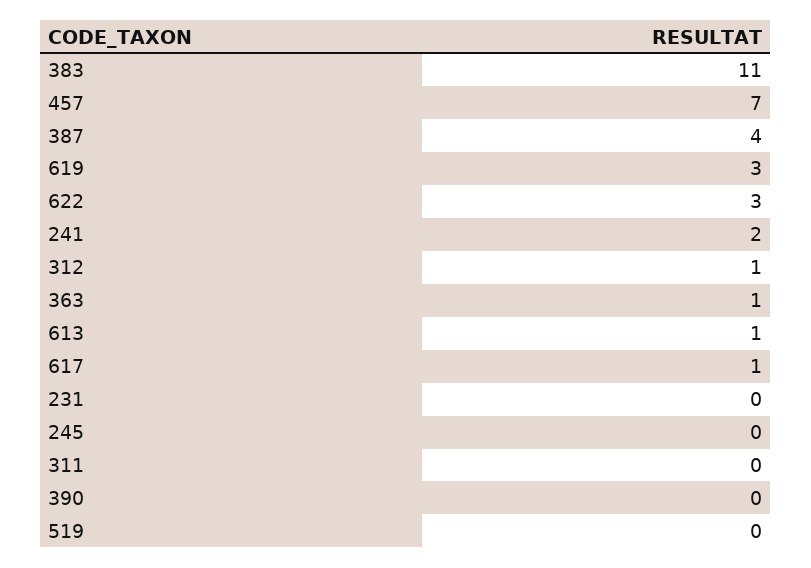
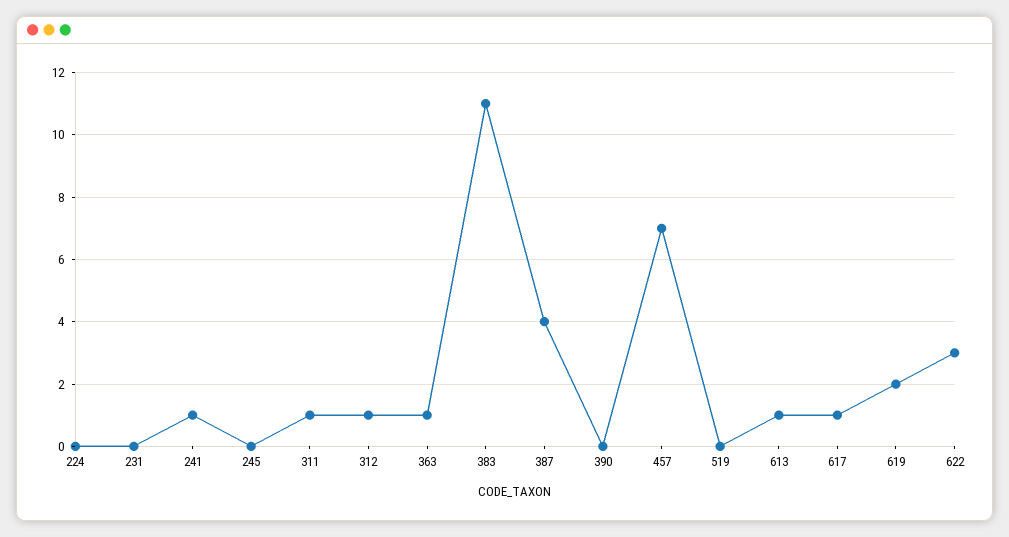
619: 3 -> 2
241: 2 -> 1
311: 0 -> 1
224: none -> 0

